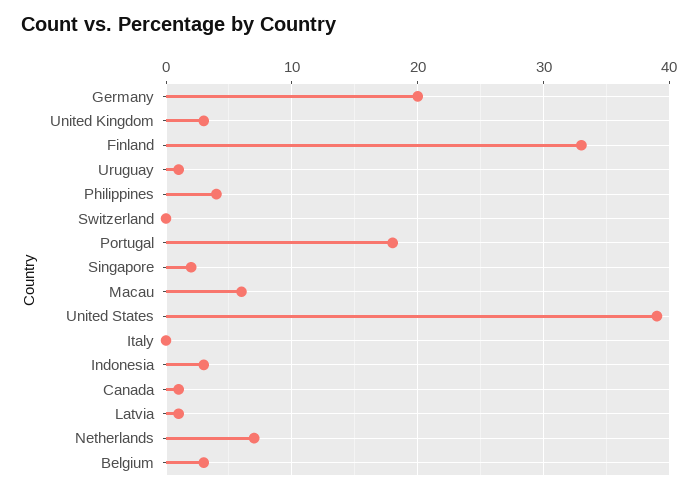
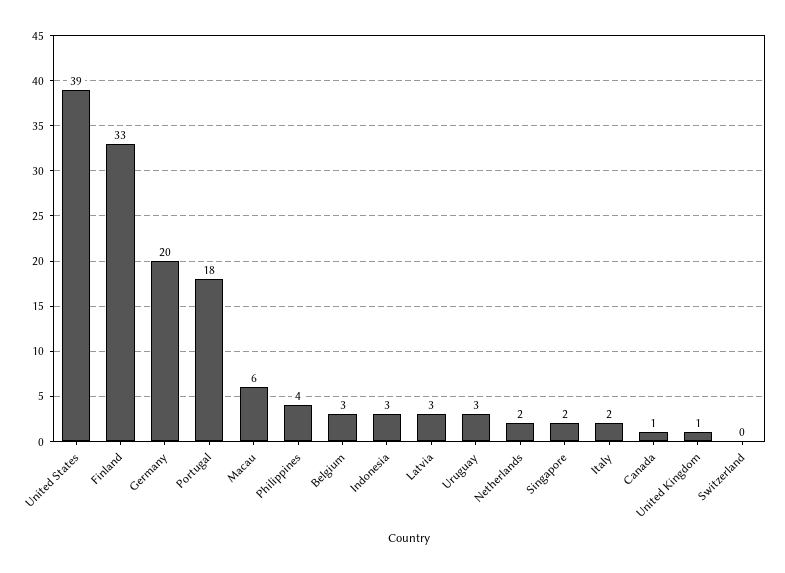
United Kingdom: 3 -> 1
Uruguay: 1 -> 3
Italy: 0 -> 2
Latvia: 1 -> 3
Netherlands: 7 -> 2

